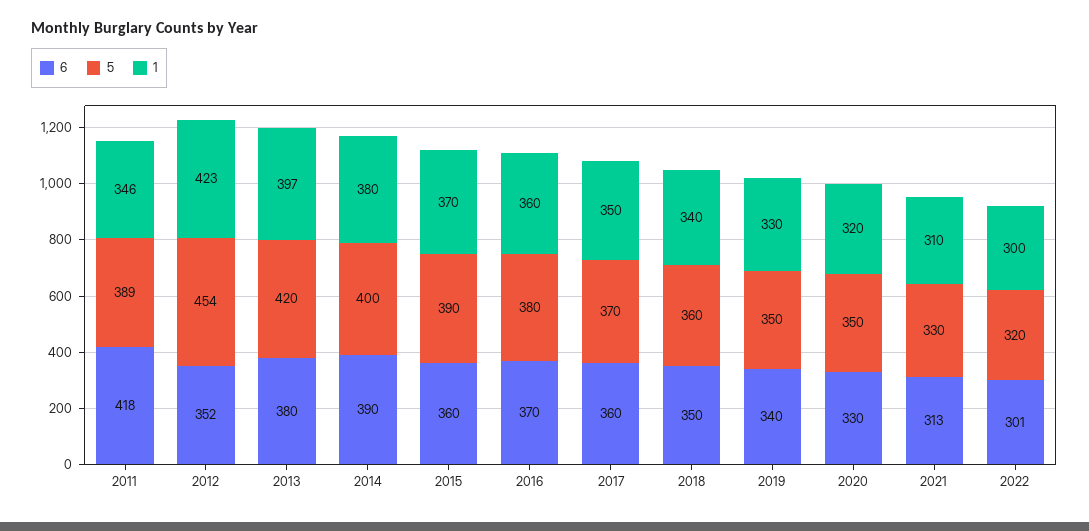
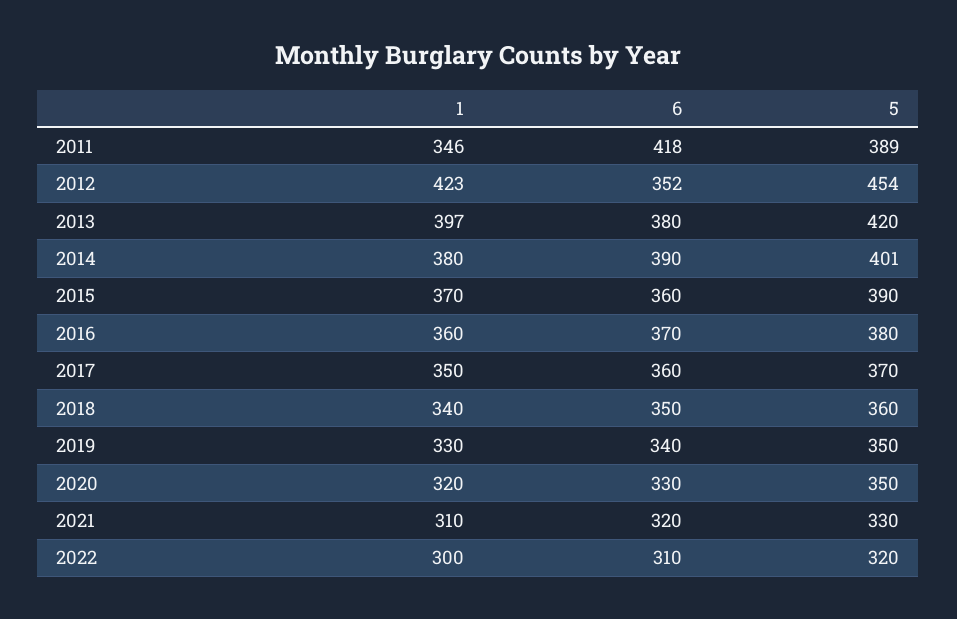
5, 2014: 400 -> 401
6, 2021: 313 -> 320
6, 2022: 301 -> 310

